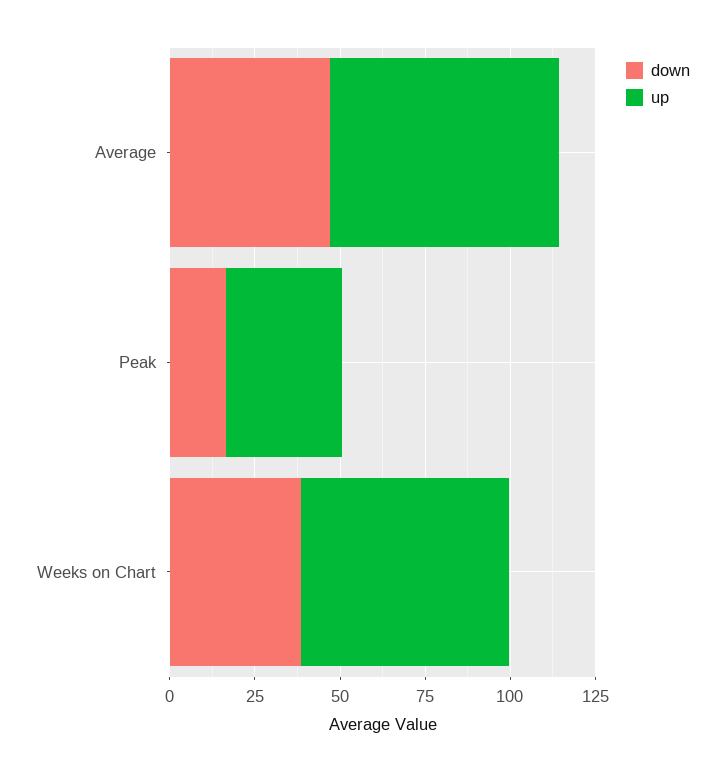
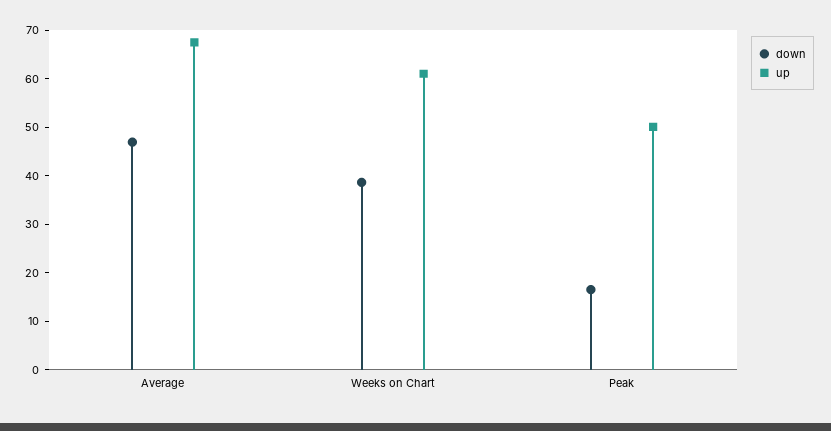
up, Peak: 35 -> 50

